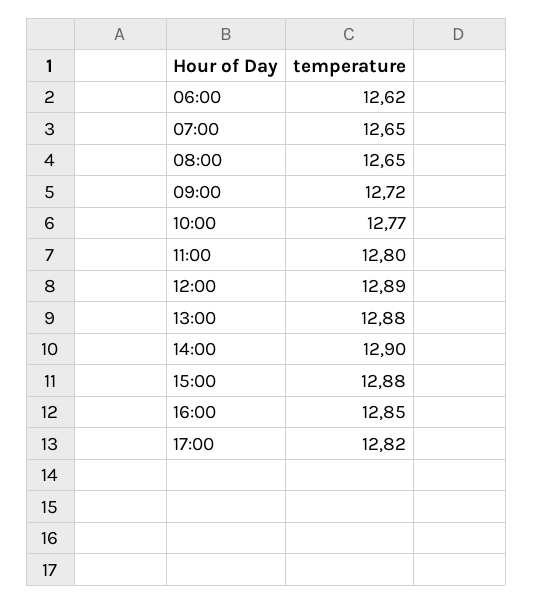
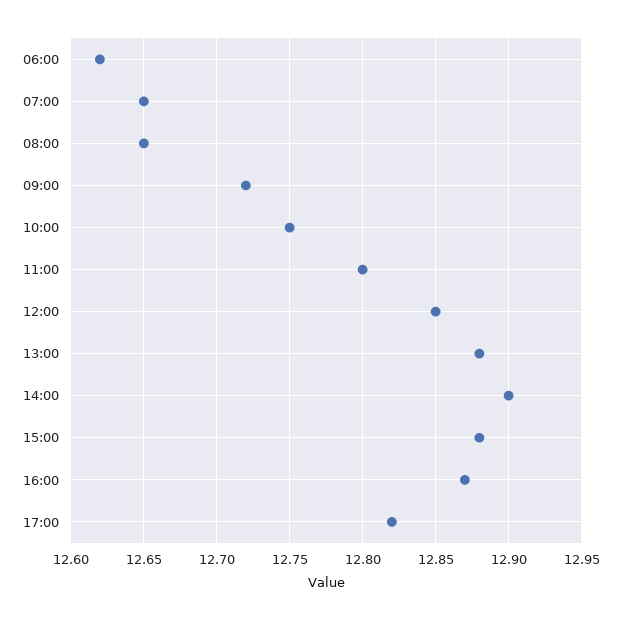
10:00: 12.77 -> 12.75
12:00: 12.89 -> 12.85
16:00: 12.85 -> 12.87

